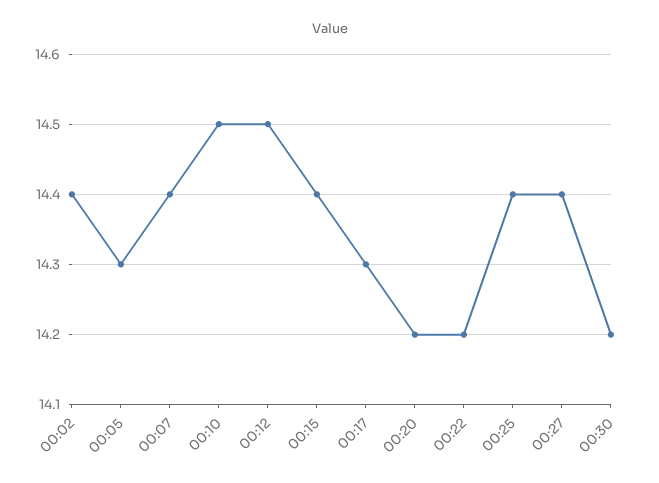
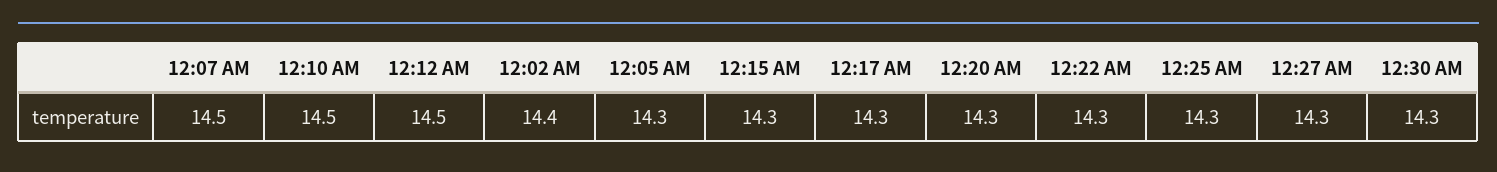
00:07: 14.4 -> 14.5
00:15: 14.4 -> 14.3
00:20: 14.2 -> 14.3
00:22: 14.2 -> 14.3
00:25: 14.4 -> 14.3
00:27: 14.4 -> 14.3
00:30: 14.2 -> 14.3

